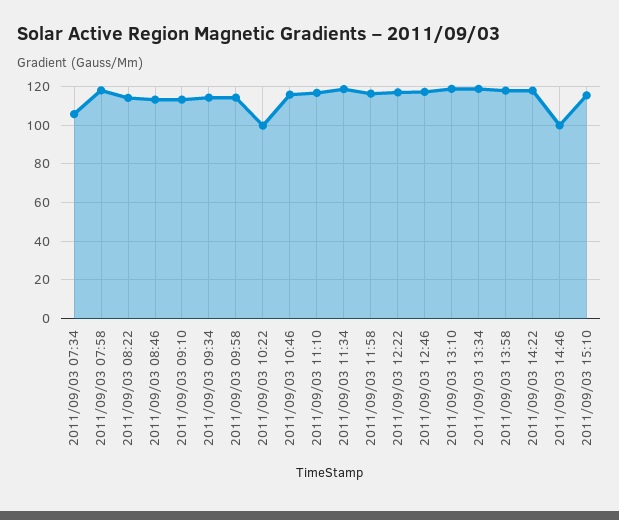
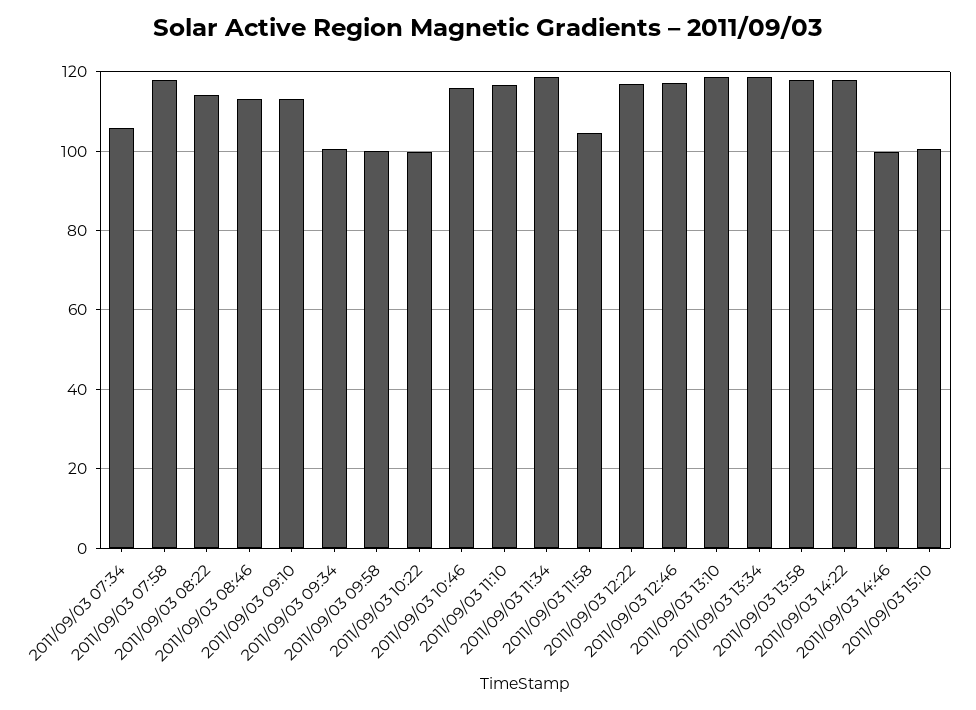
2011/09/03 09:34: 115 -> 100
2011/09/03 09:58: 115 -> 100
2011/09/03 11:58: 115 -> 104
2011/09/03 15:10: 115 -> 100

